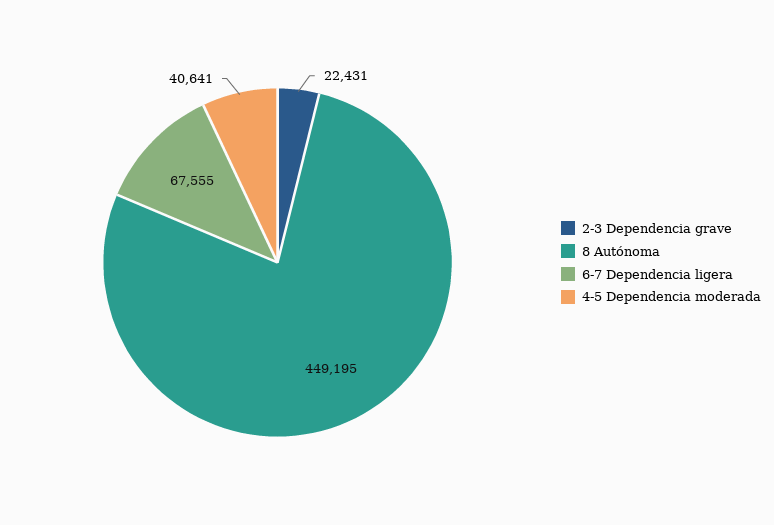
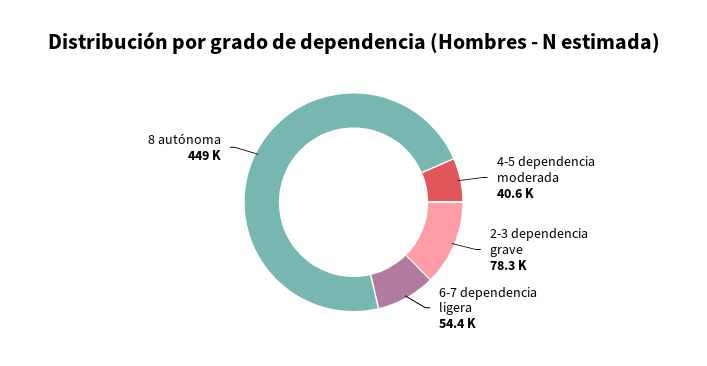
2-3 Dependencia grave: 22431 -> 78300
6-7 Dependencia ligera: 67555 -> 54400

